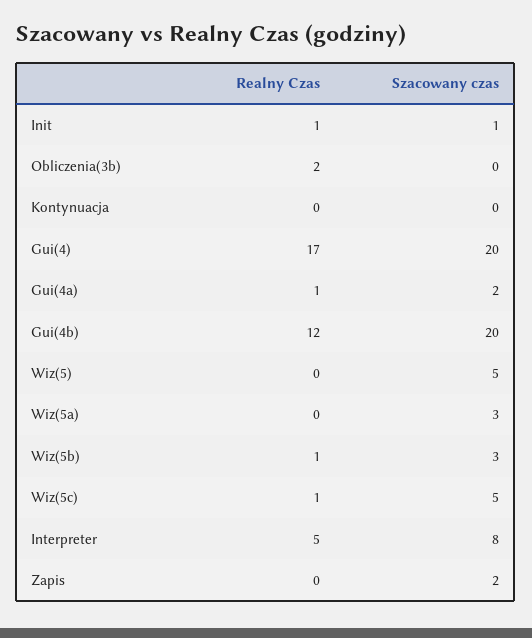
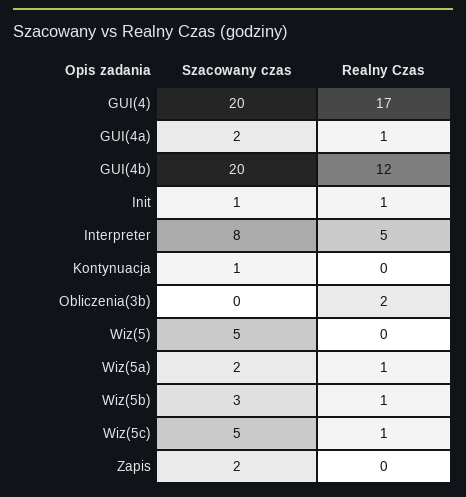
Szacowany czas, Kontynuacja: 0 -> 1
Realny Czas, Wiz(5a): 0 -> 1
Szacowany czas, Wiz(5a): 3 -> 2

